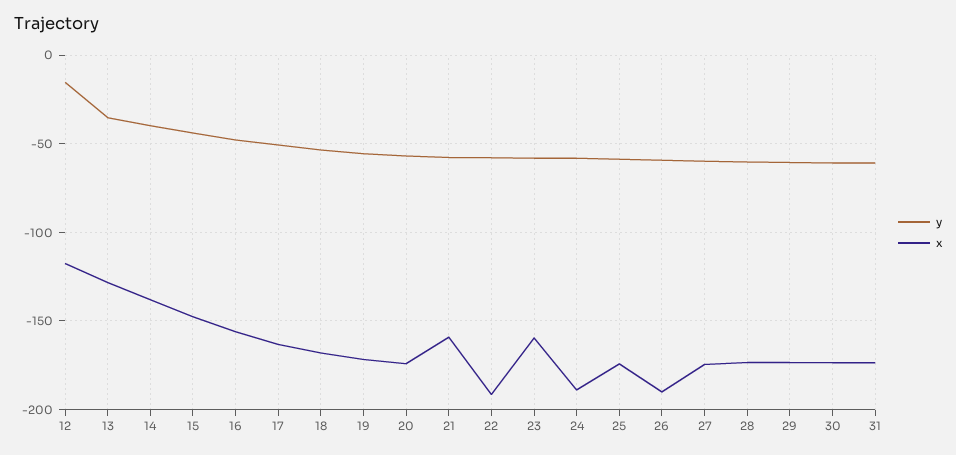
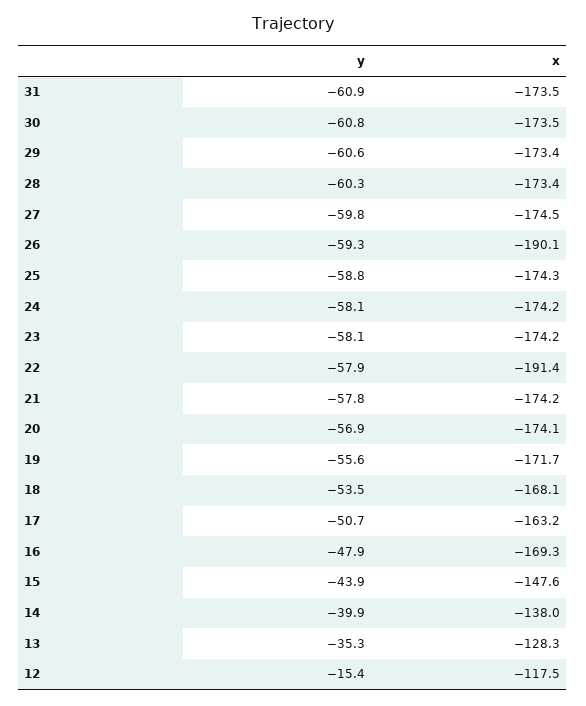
x, 16: -155 -> -169.3
x, 21: -160 -> -174.2
x, 23: -160 -> -174.2
x, 24: -190 -> -174.2

